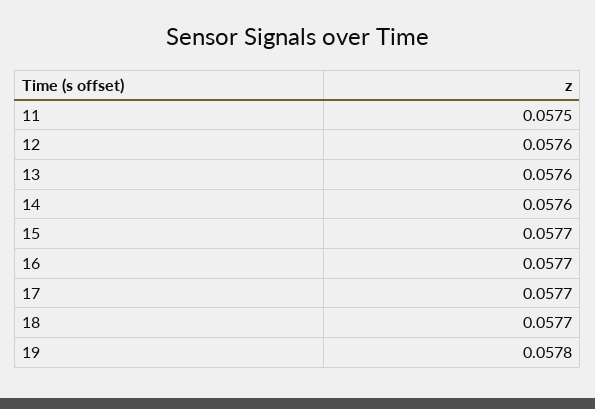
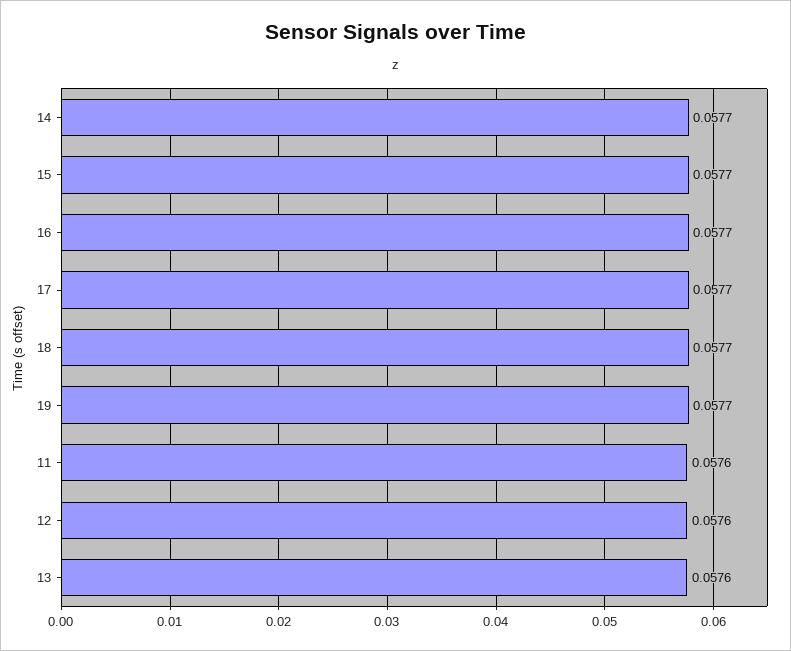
11: 0.0575 -> 0.0576
14: 0.0576 -> 0.0577
19: 0.0578 -> 0.0577

